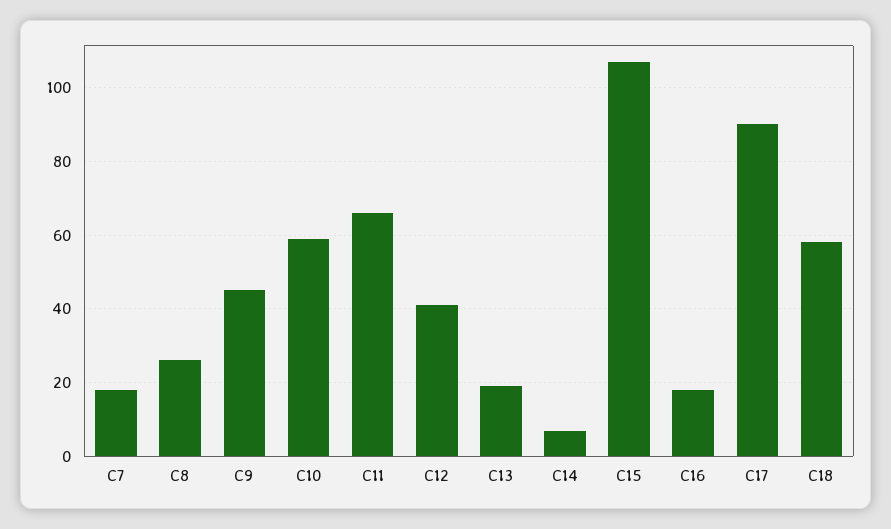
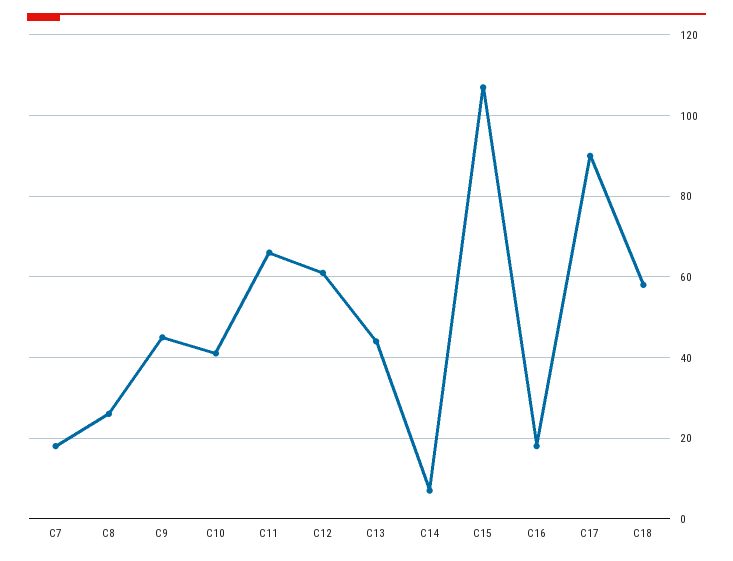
C10: 60 -> 40
C12: 40 -> 60
C13: 20 -> 45

